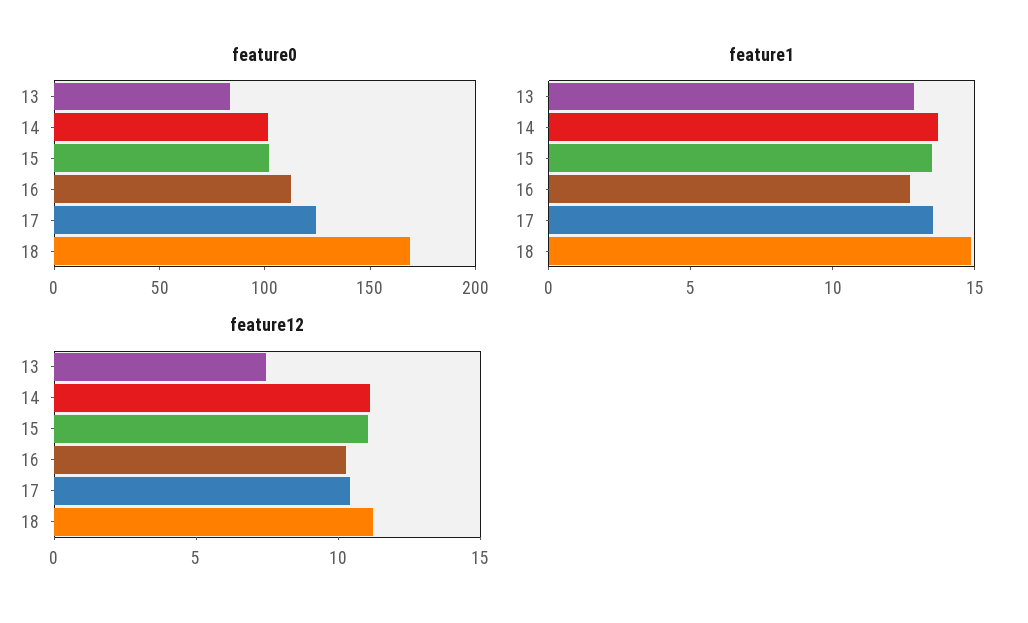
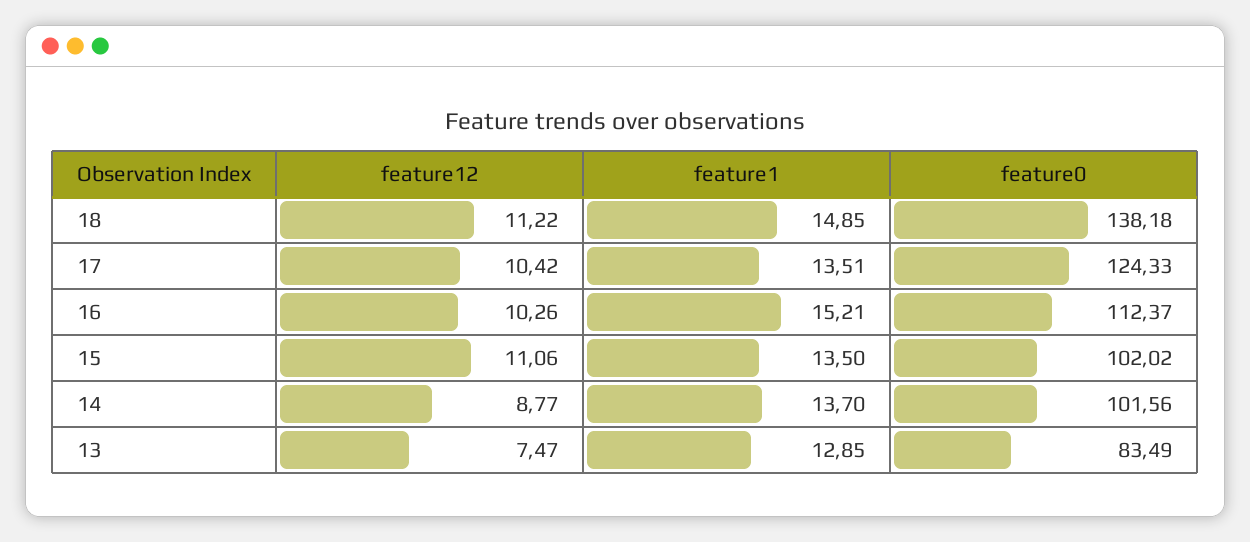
feature0, 18: 170 -> 138.18
feature1, 16: 13 -> 15.21
feature12, 14: 11 -> 8.77

